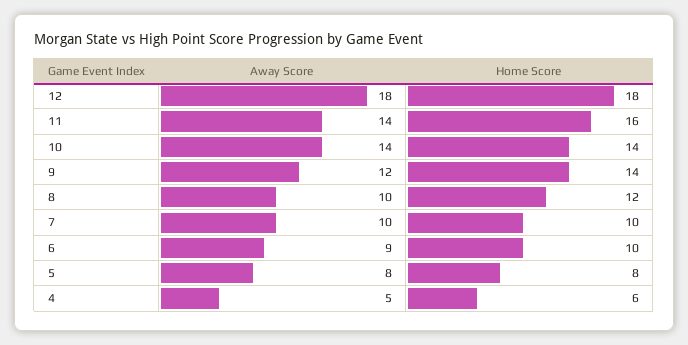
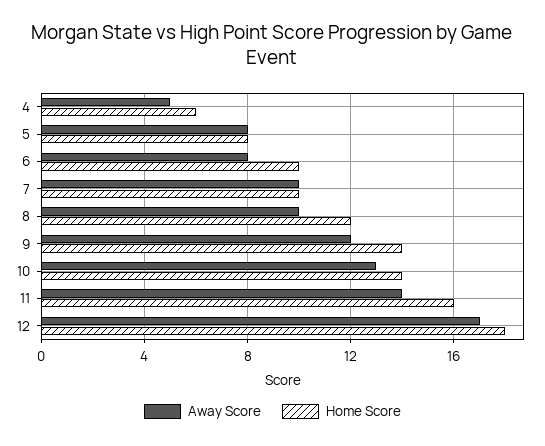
Away Score, 12: 18 -> 17
Away Score, 10: 14 -> 13
Away Score, 6: 9 -> 8

